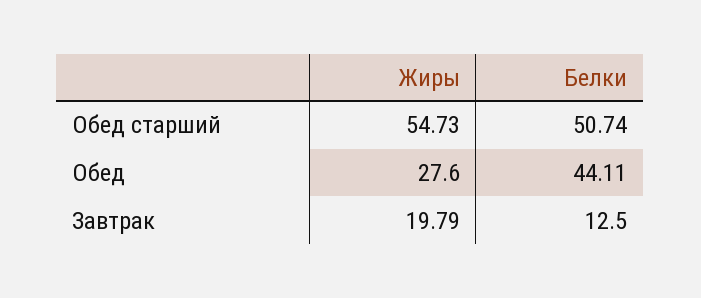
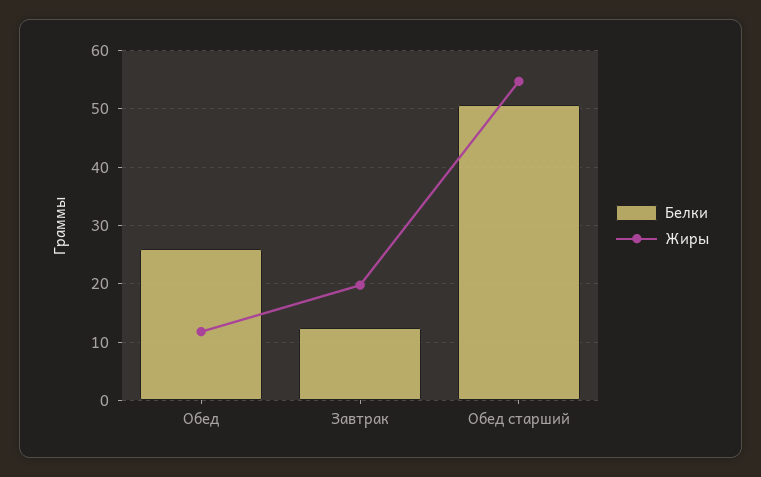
Жиры, Обед: 27.6 -> 12
Белки, Обед: 44.11 -> 26

